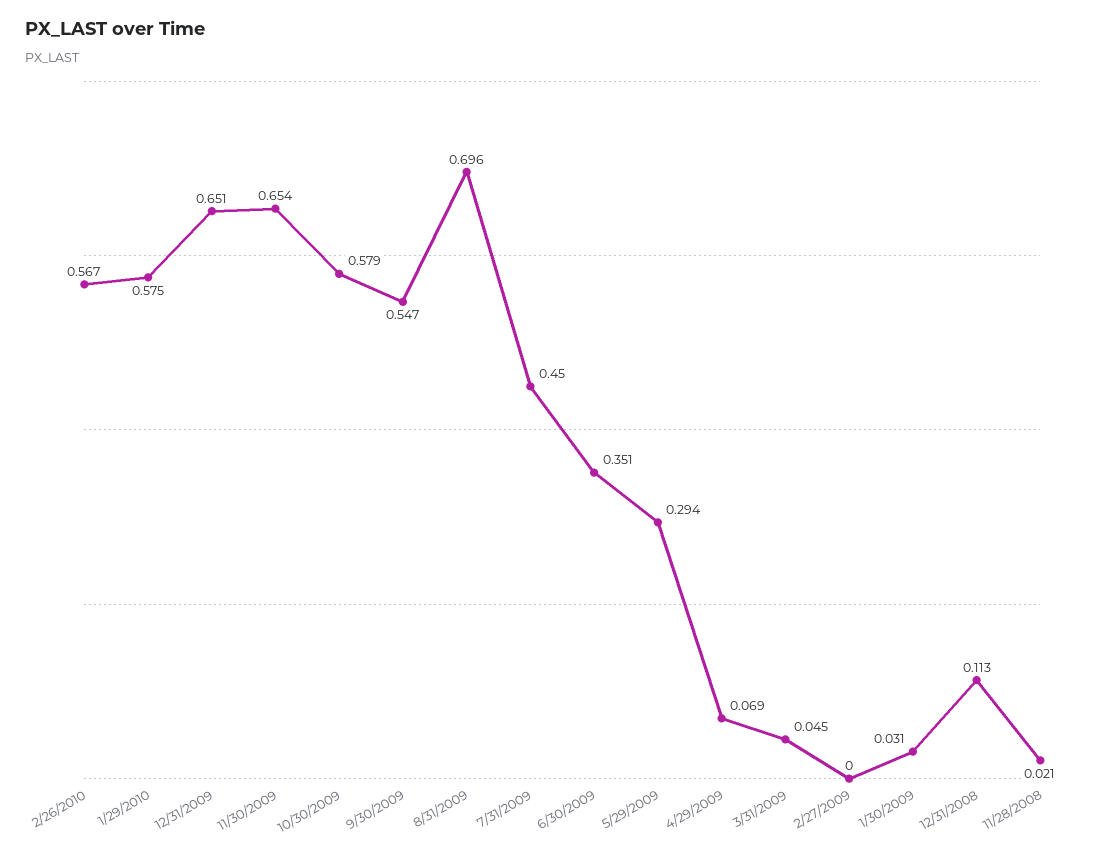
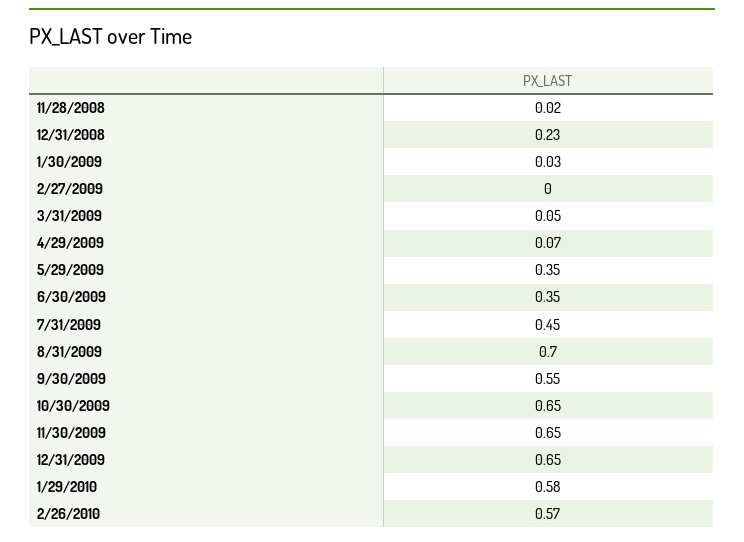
10/30/2009: 0.579 -> 0.65
5/29/2009: 0.294 -> 0.35
12/31/2008: 0.113 -> 0.23

